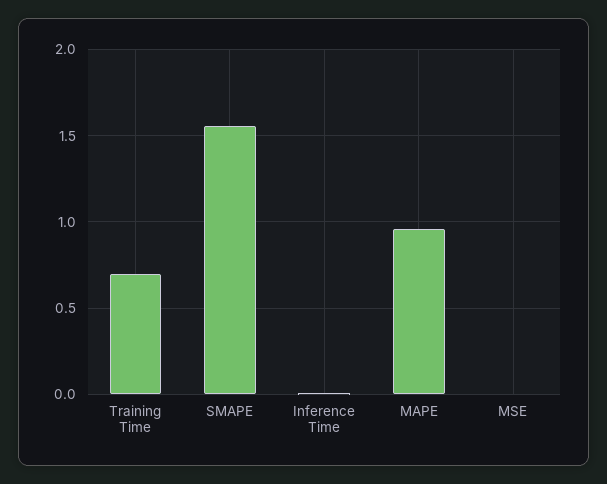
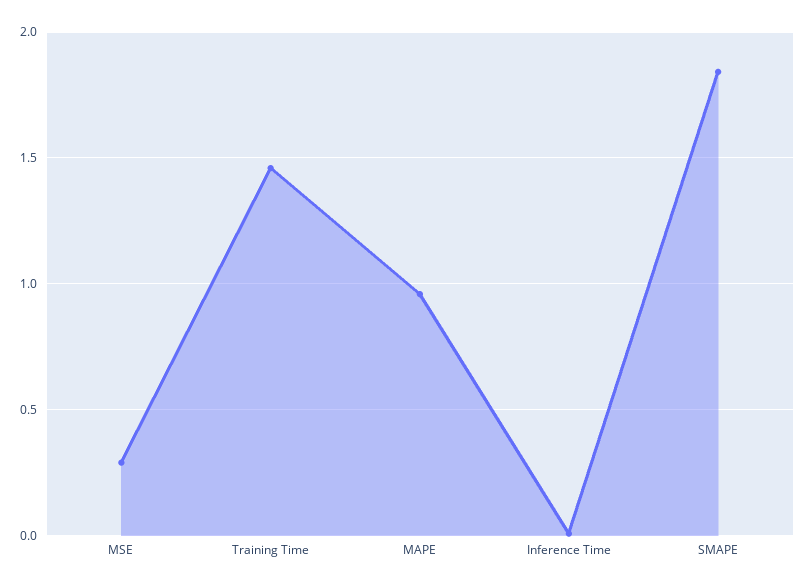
Training Time: 0.7 -> 1.45
SMAPE: 1.55 -> 1.85
MSE: 0 -> 0.3

